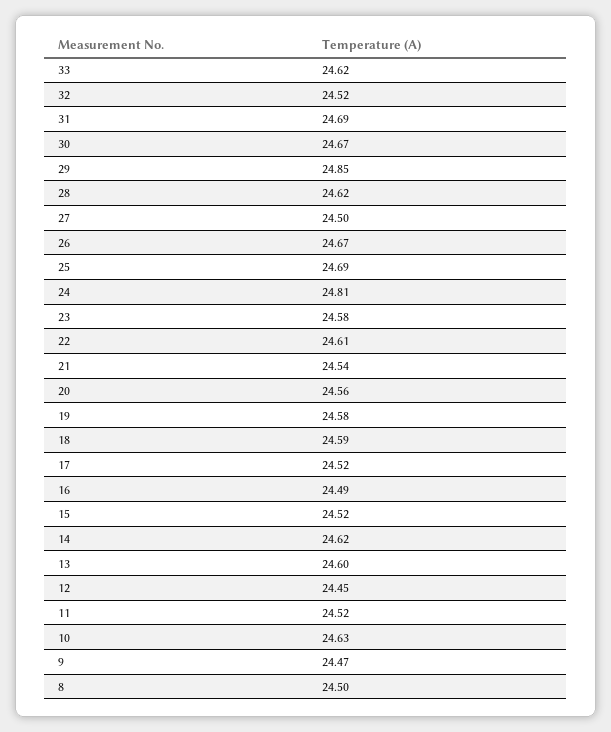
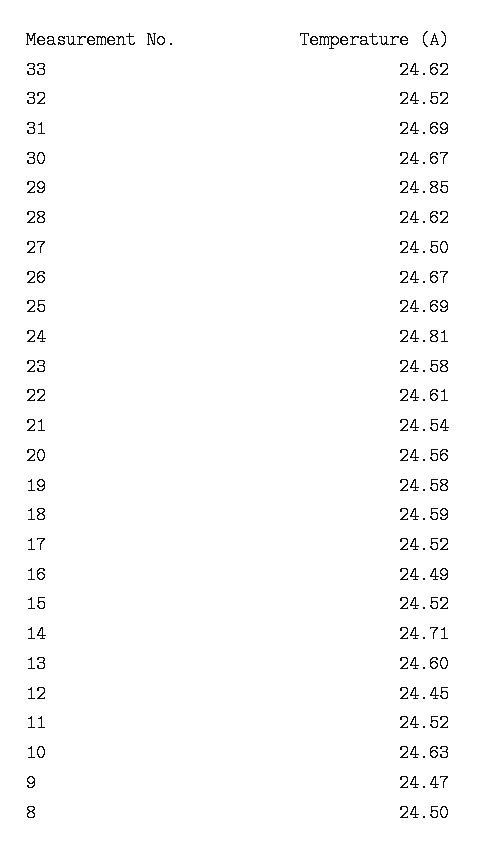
14: 24.62 -> 24.71

